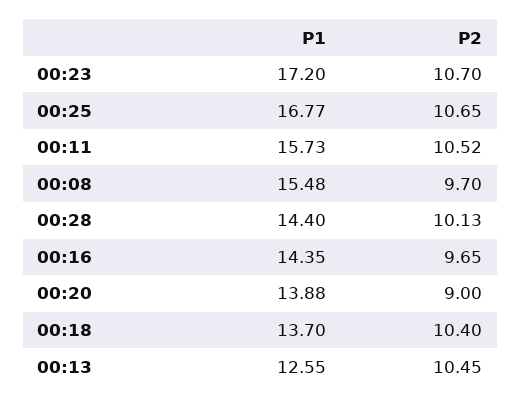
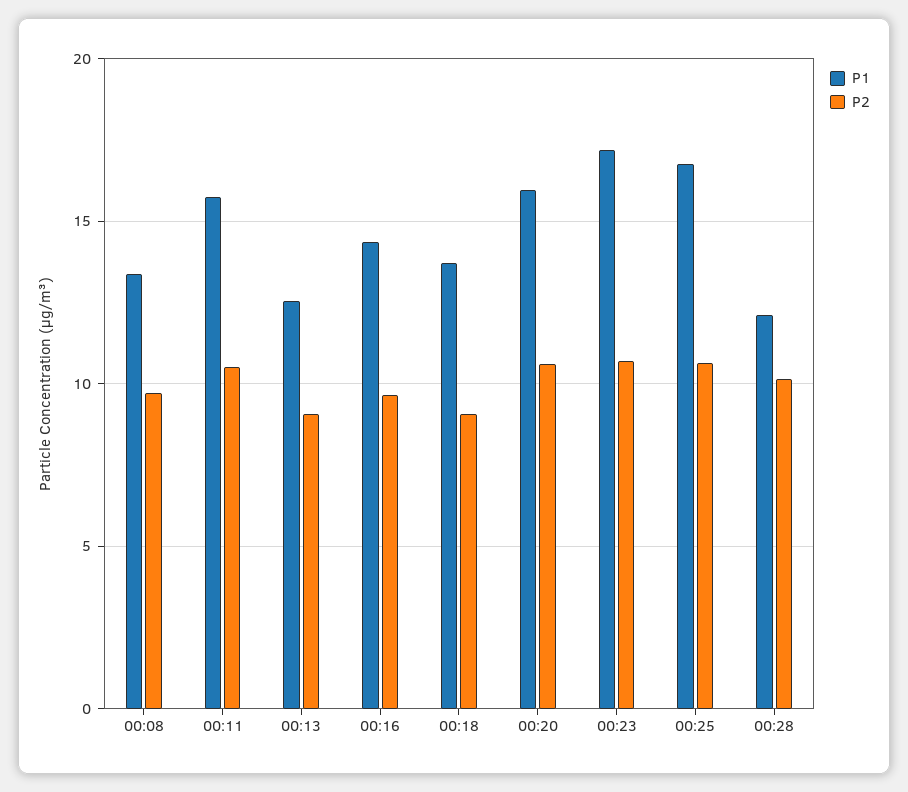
P1, 00:08: 15.48 -> 13.5
P1, 00:28: 14.4 -> 12
P1, 00:20: 13.88 -> 16
P2, 00:20: 9 -> 10.5
P2, 00:18: 10.4 -> 9
P2, 00:13: 10.45 -> 9

